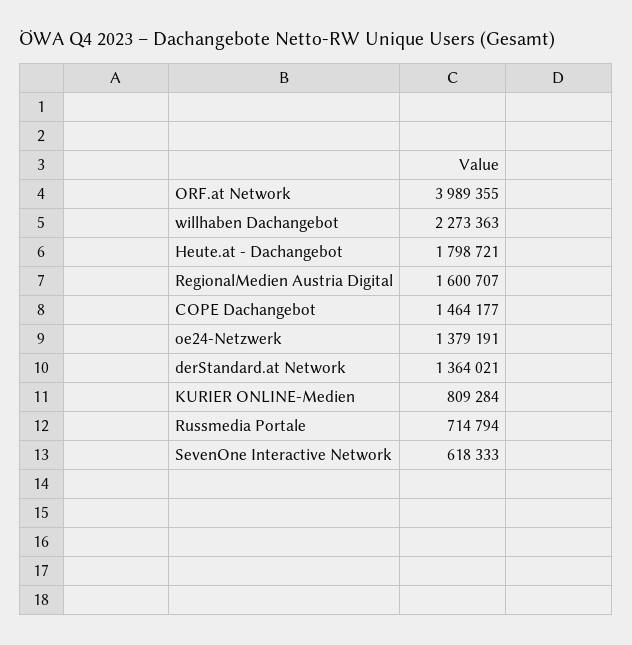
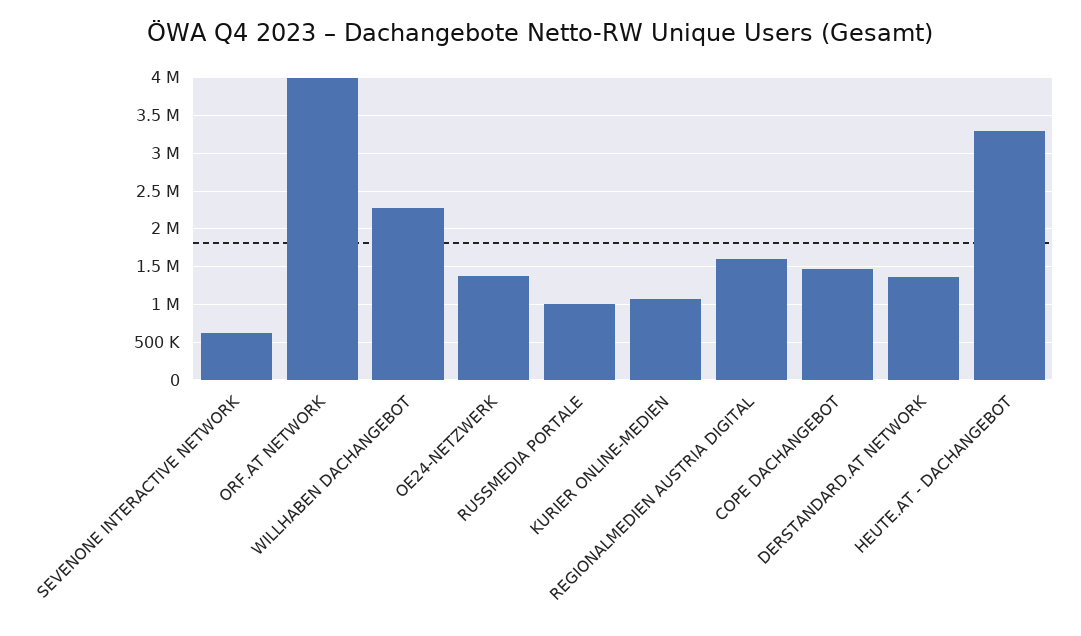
Heute.at - Dachangebot: 1798721 -> 3300000
KURIER ONLINE-Medien: 809284 -> 1100000
Russmedia Portale: 714794 -> 1000000

